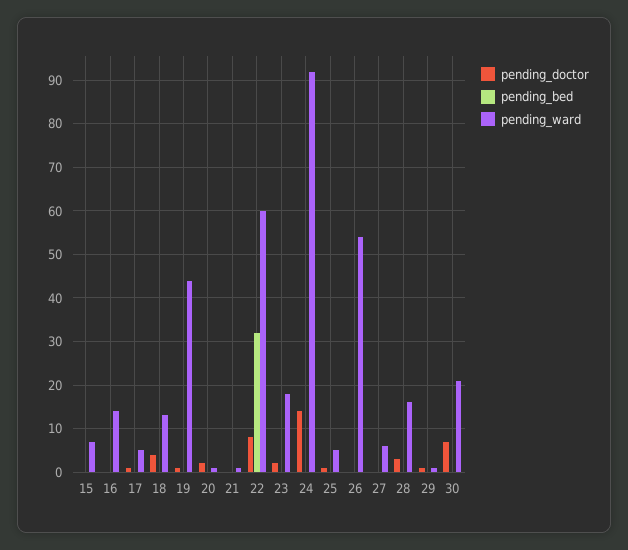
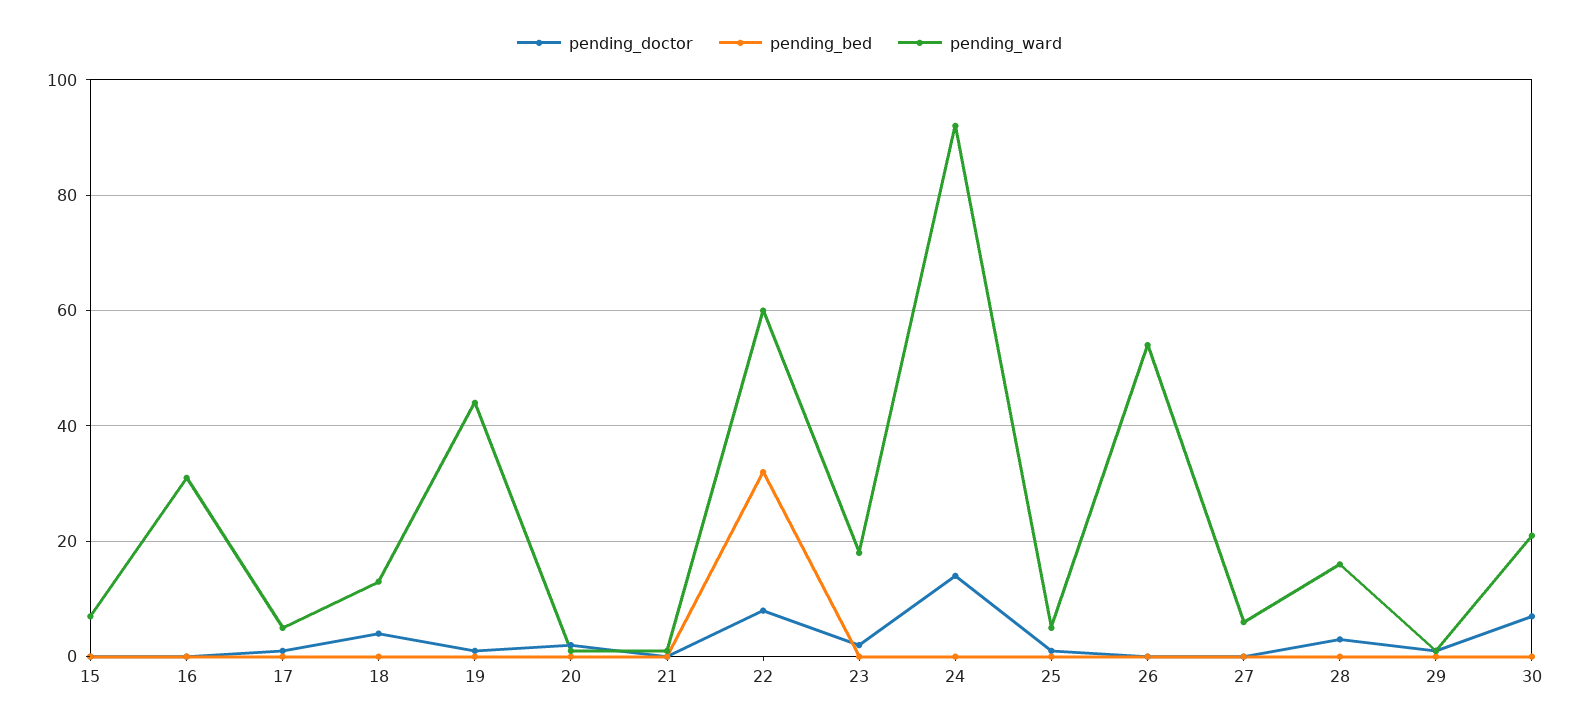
pending_ward, 16: 15 -> 30

